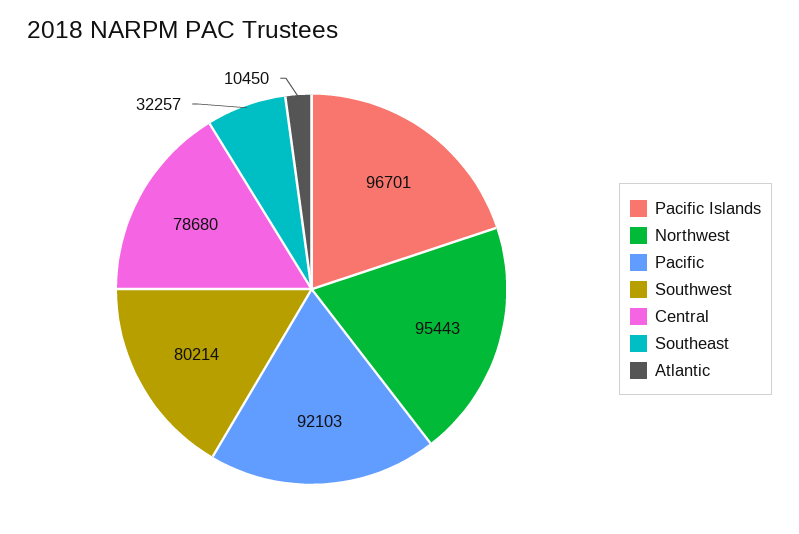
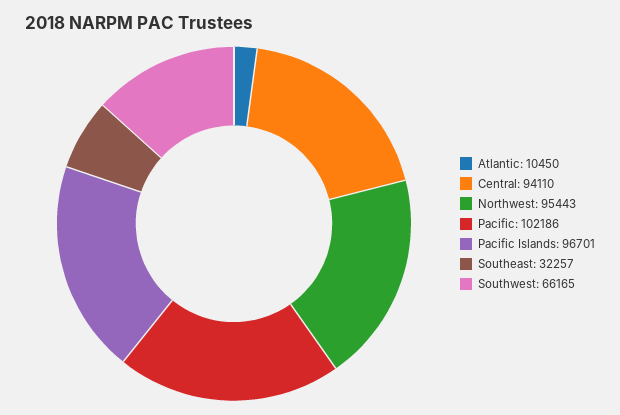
Pacific: 92103 -> 102186
Southwest: 80214 -> 66165
Central: 78680 -> 94110

